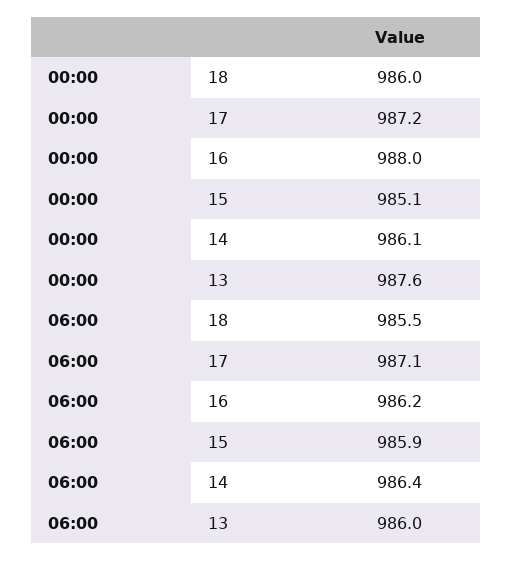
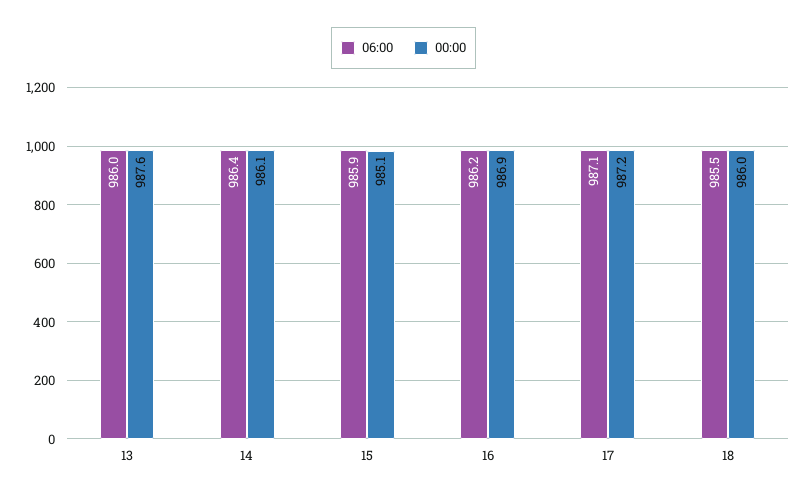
00:00, 16: 988 -> 986.9

